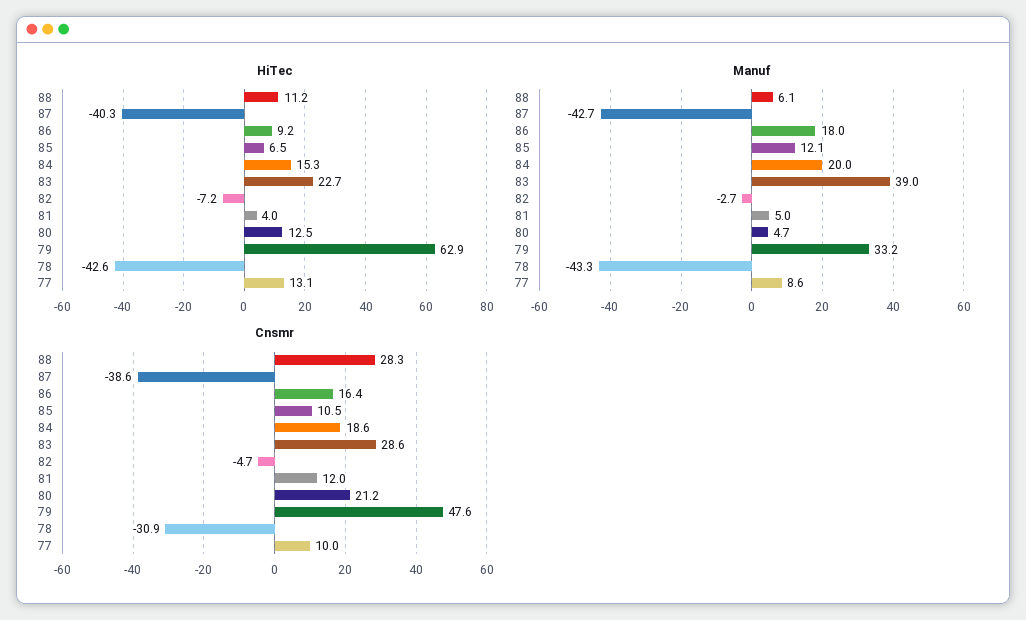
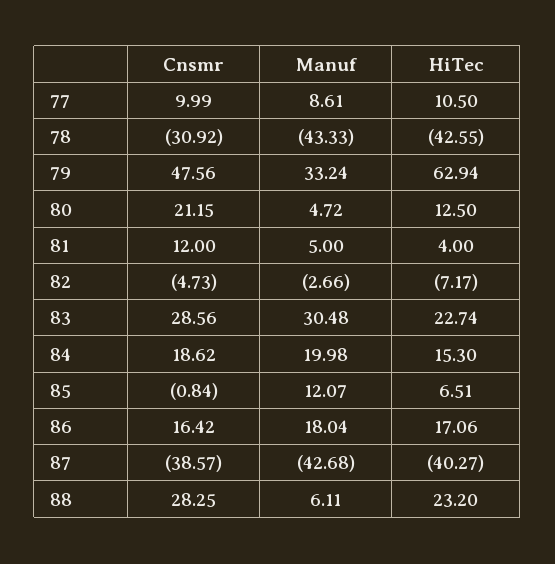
HiTec, 88: 11.2 -> 23.2
HiTec, 86: 9.2 -> 17.06
HiTec, 77: 13.1 -> 10.5
Manuf, 83: 39 -> 30.48
Cnsmr, 85: 10.5 -> -0.84

